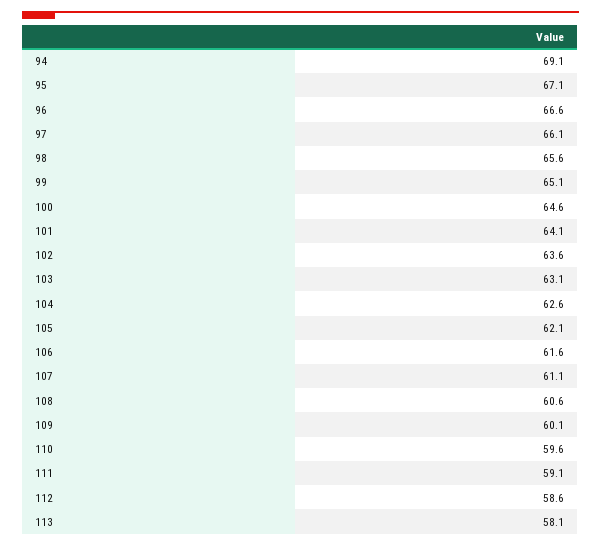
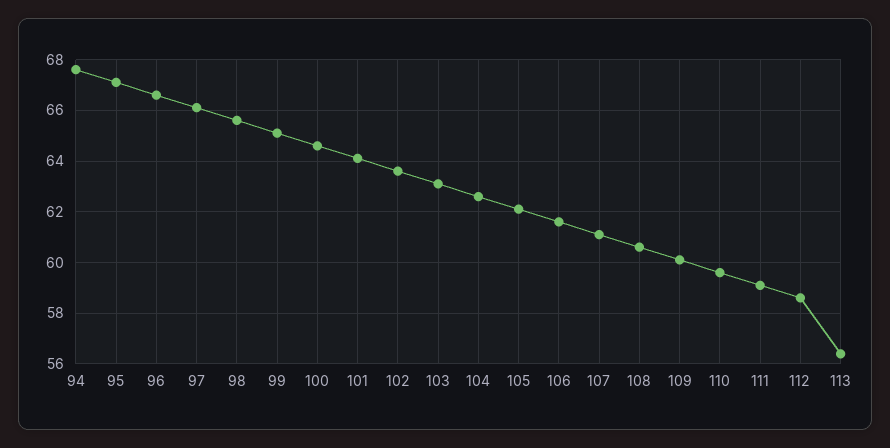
94: 69.1 -> 67.5
113: 58.1 -> 56.5

